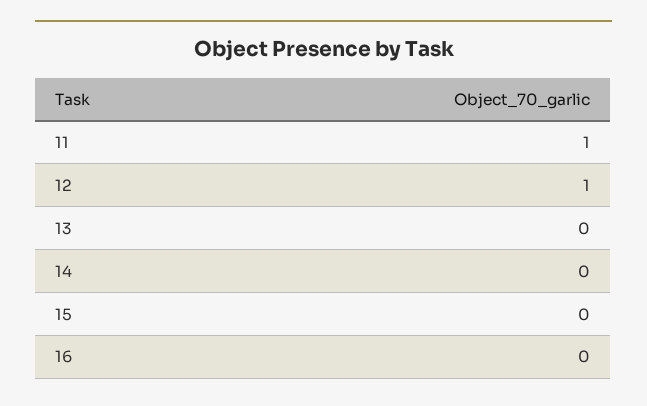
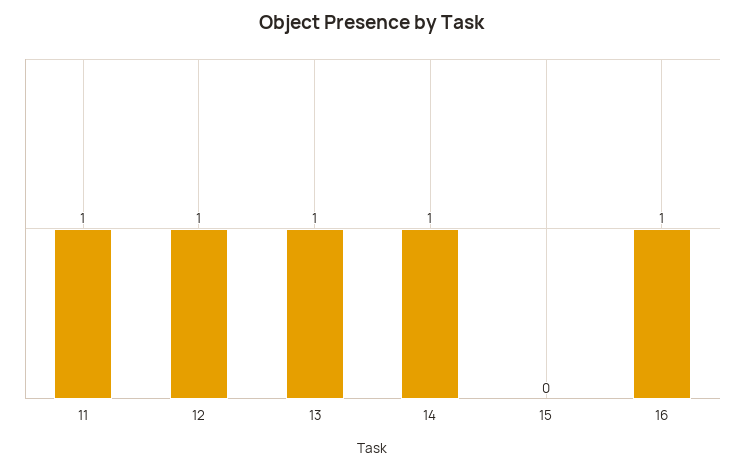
13: 0 -> 1
14: 0 -> 1
16: 0 -> 1

